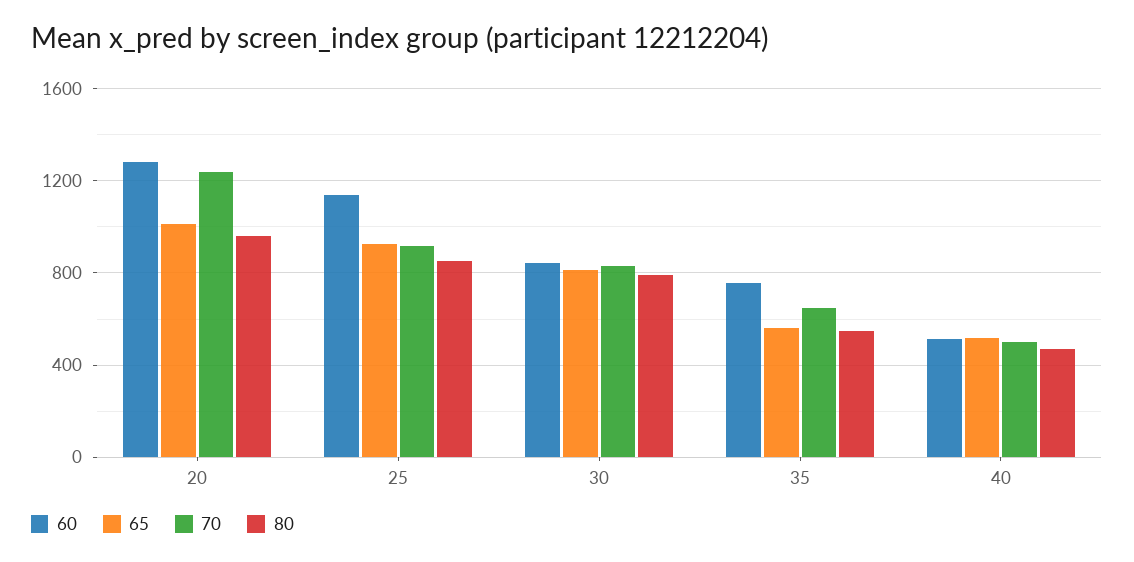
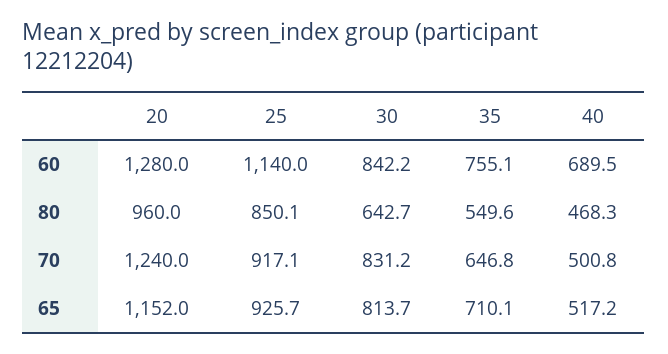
65, 20: 1000 -> 1152
80, 30: 800 -> 642.7
65, 35: 550 -> 710.1
60, 40: 500 -> 689.5

